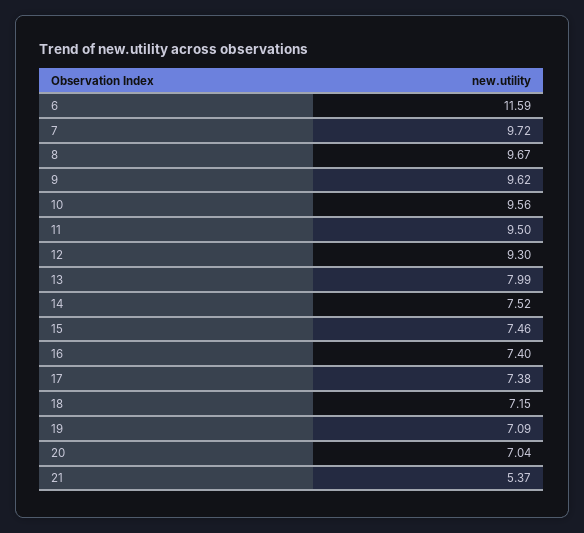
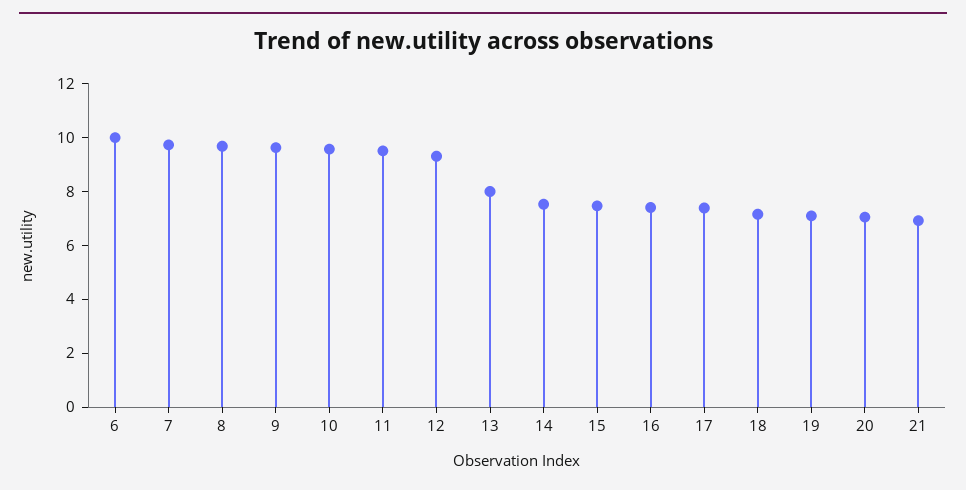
6: 11.59 -> 10
21: 5.37 -> 7

